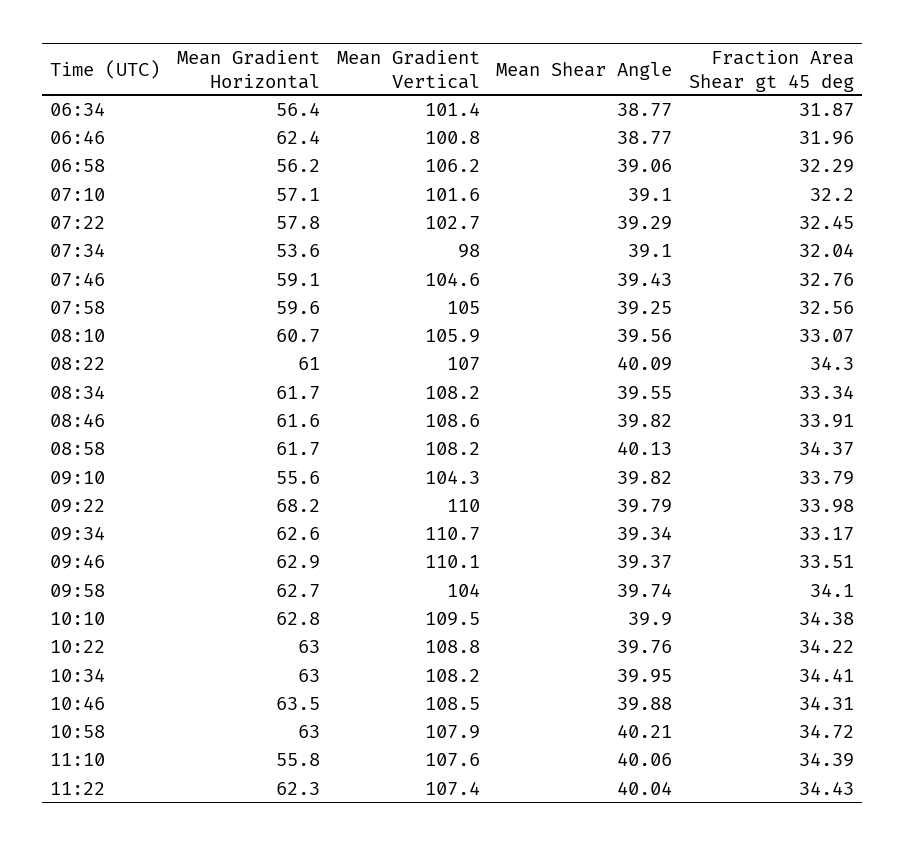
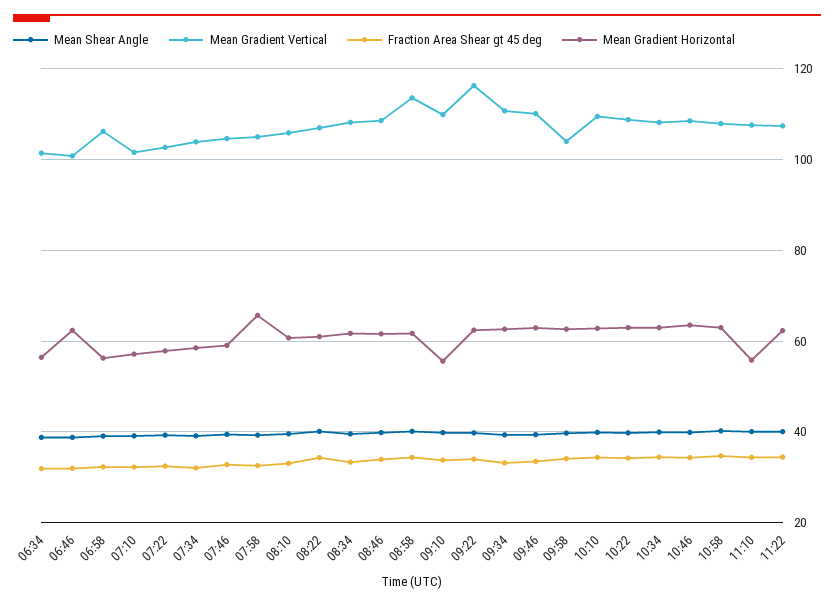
Mean Gradient Horizontal, 07:34: 53.6 -> 58
Mean Gradient Vertical, 07:34: 98 -> 104
Mean Gradient Horizontal, 07:58: 59.6 -> 66
Mean Gradient Vertical, 08:58: 108.2 -> 114
Mean Gradient Vertical, 09:10: 104.3 -> 110
Mean Gradient Horizontal, 09:22: 68.2 -> 62
Mean Gradient Vertical, 09:22: 110 -> 116

